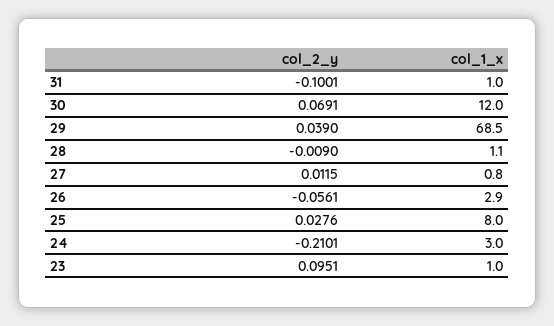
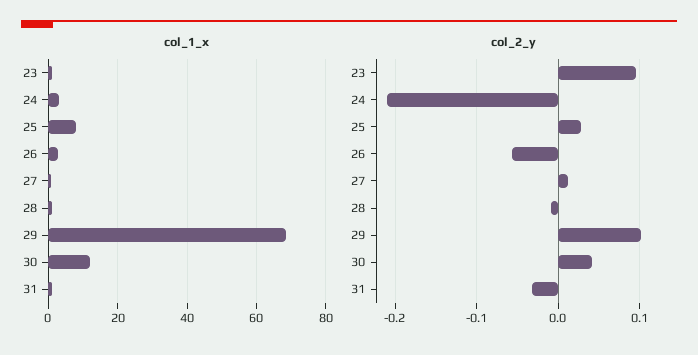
col_2_y, 31: -0.1001 -> -0.03
col_2_y, 30: 0.0691 -> 0.04
col_2_y, 29: 0.039 -> 0.1

